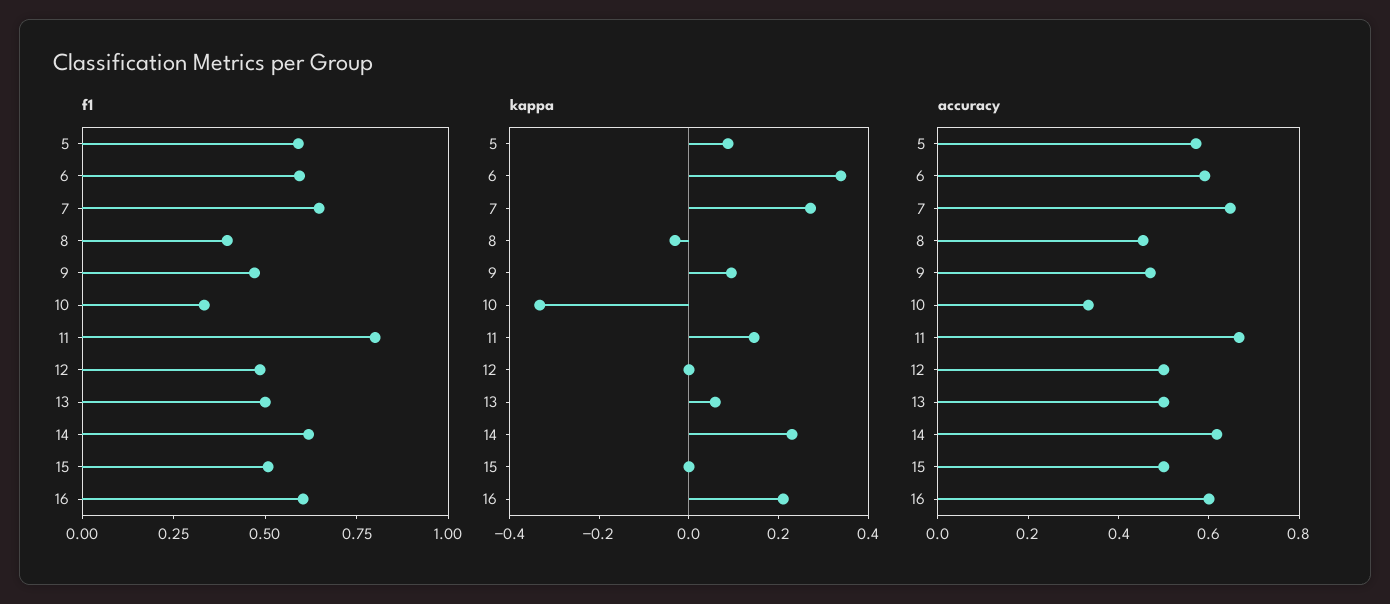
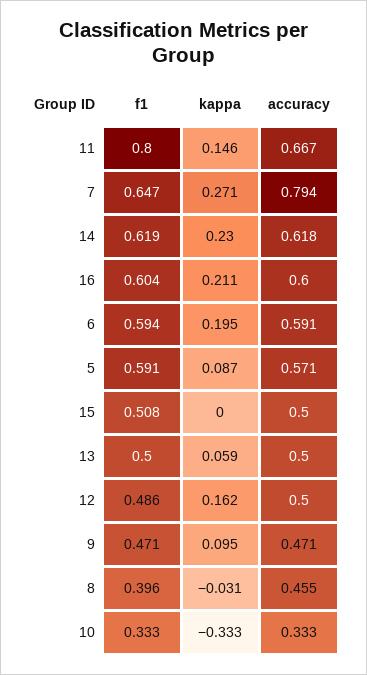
kappa, 6: 0.35 -> 0.195
kappa, 12: 0 -> 0.162
accuracy, 7: 0.65 -> 0.794

